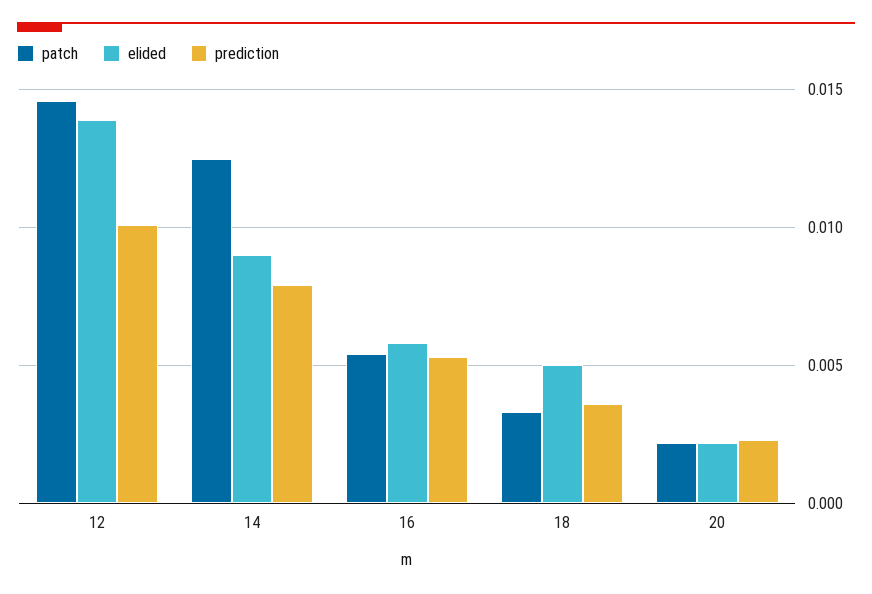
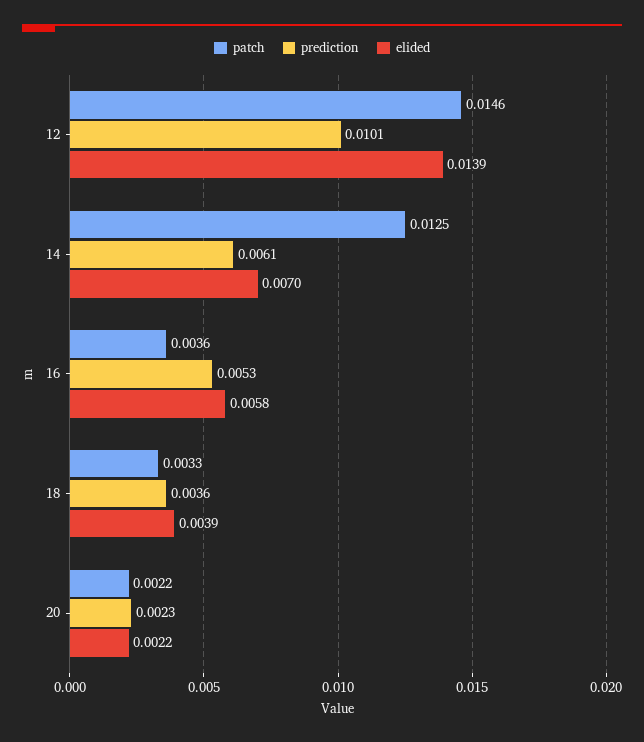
elided, 14: 0.009 -> 0.007
prediction, 14: 0.008 -> 0.0061
patch, 16: 0.0055 -> 0.0036
elided, 18: 0.005 -> 0.0039

